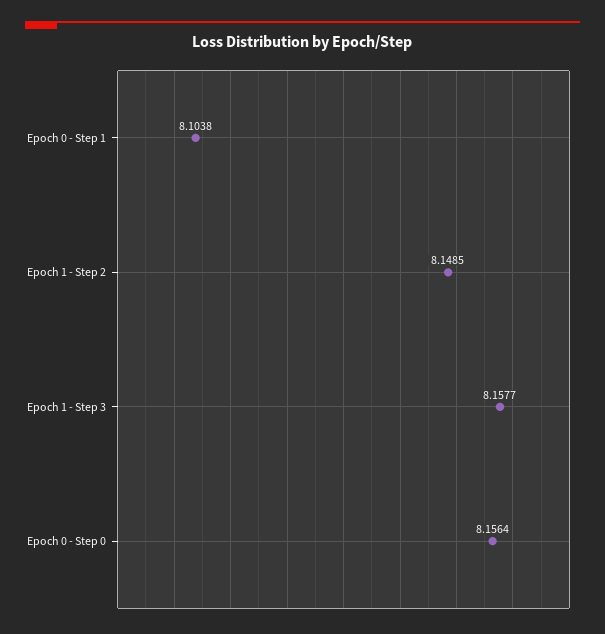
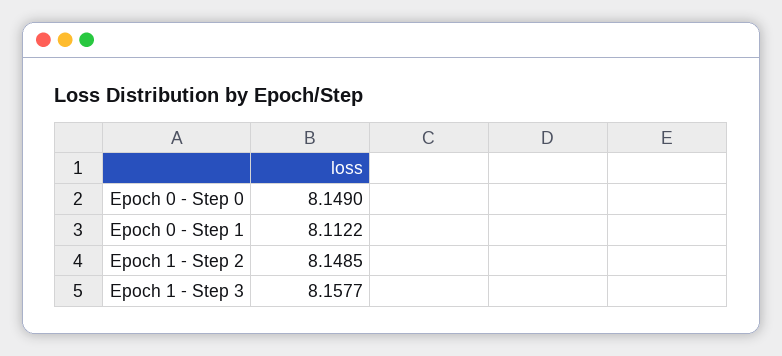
Epoch 0 - Step 1: 8.1038 -> 8.1122
Epoch 0 - Step 0: 8.1564 -> 8.149

